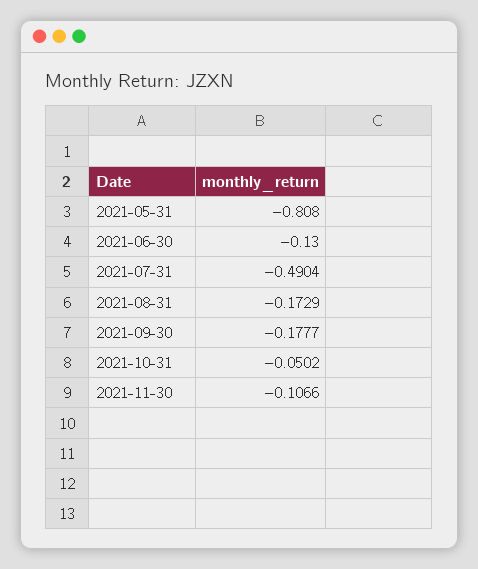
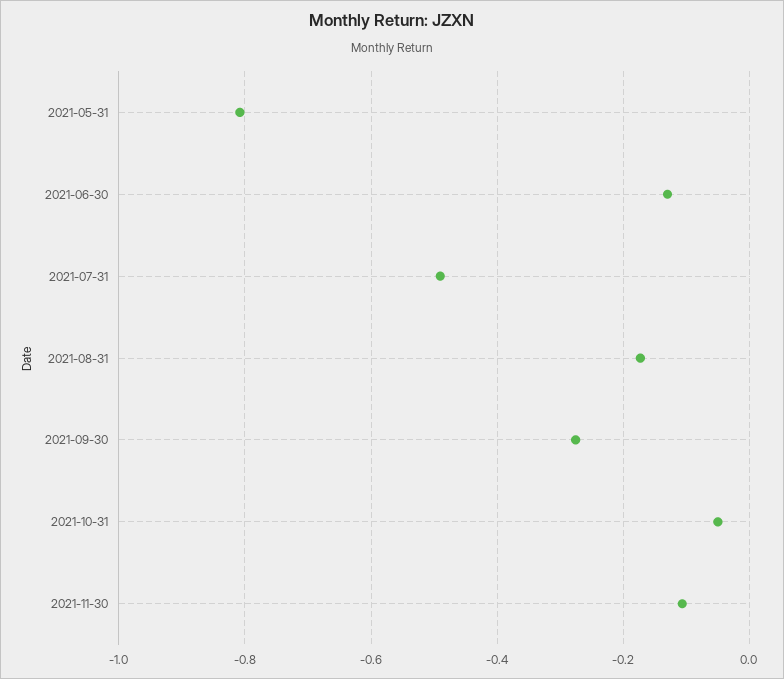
2021-09-30: -0.1777 -> -0.28

